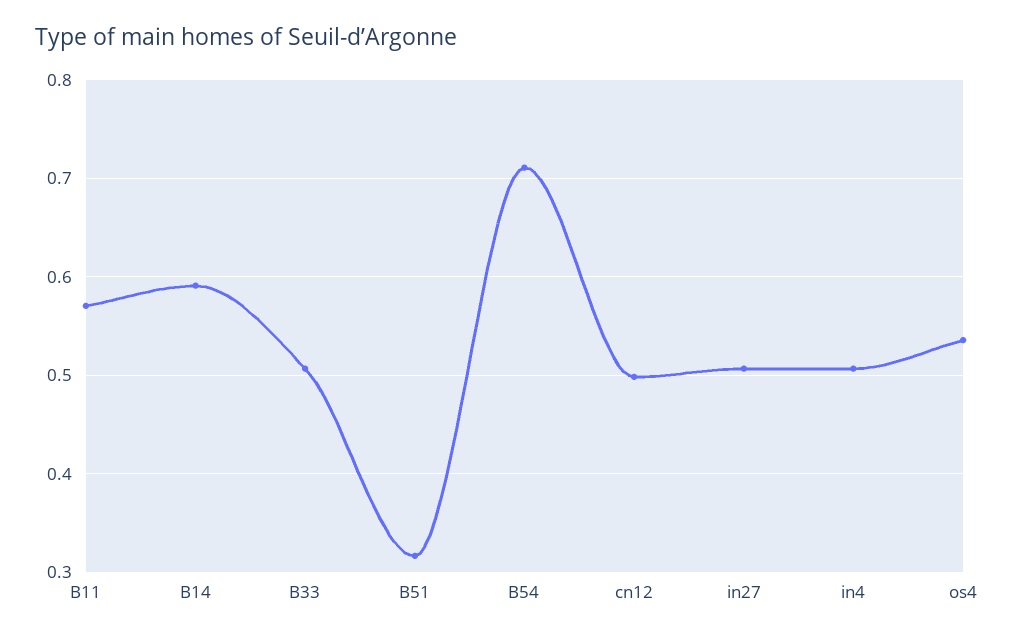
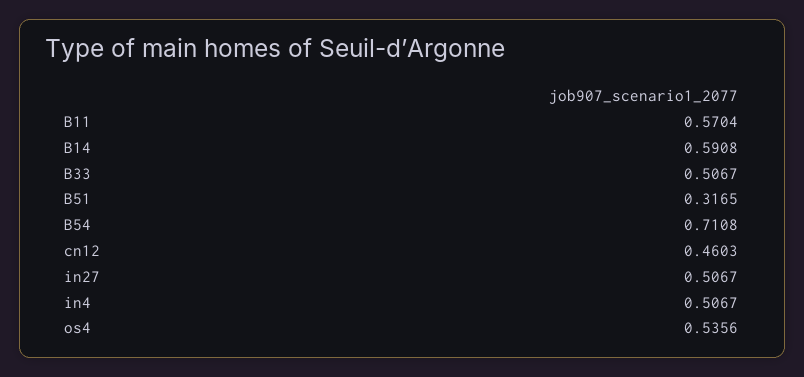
cn12: 0.5 -> 0.4603

